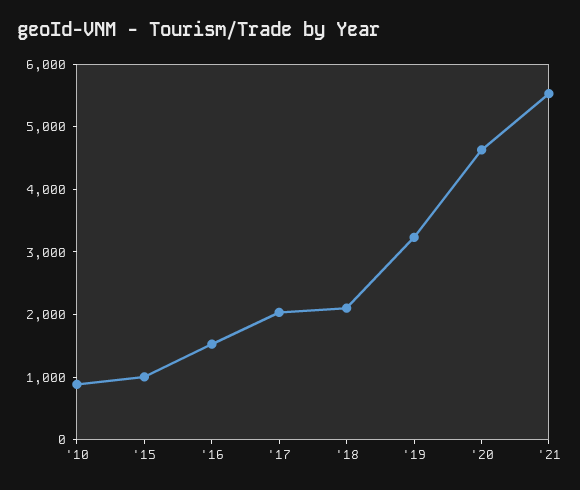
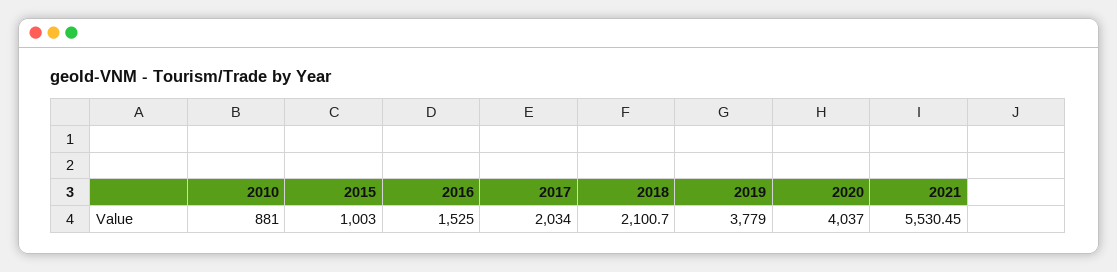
'19: 3200 -> 3779
'20: 4600 -> 4037

